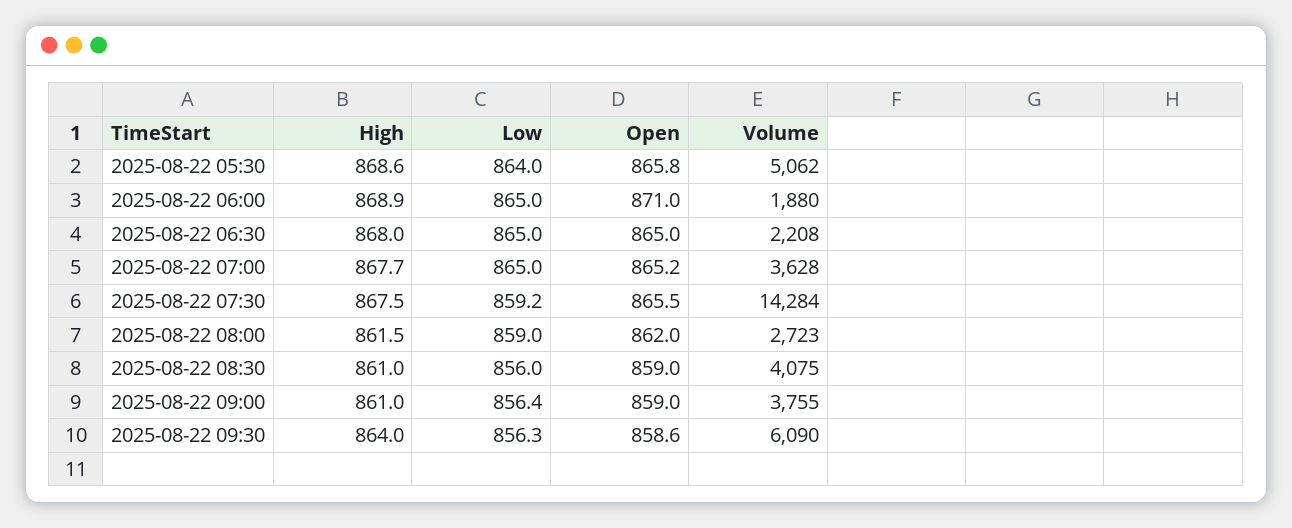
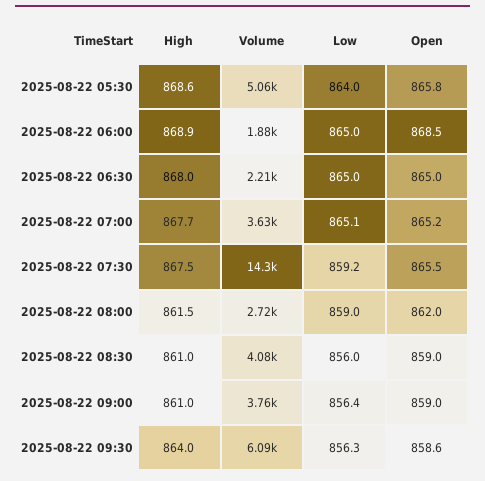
Open, 2025-08-22 06:00: 871 -> 868.5
Low, 2025-08-22 07:00: 865 -> 865.1

